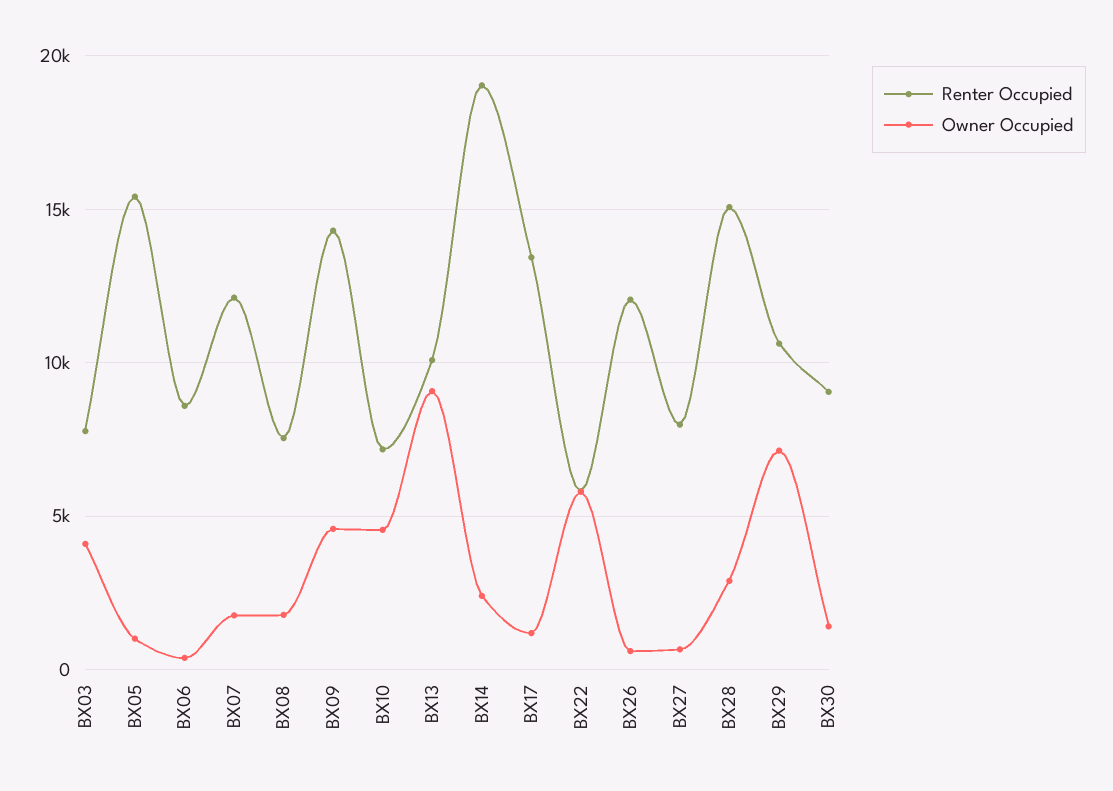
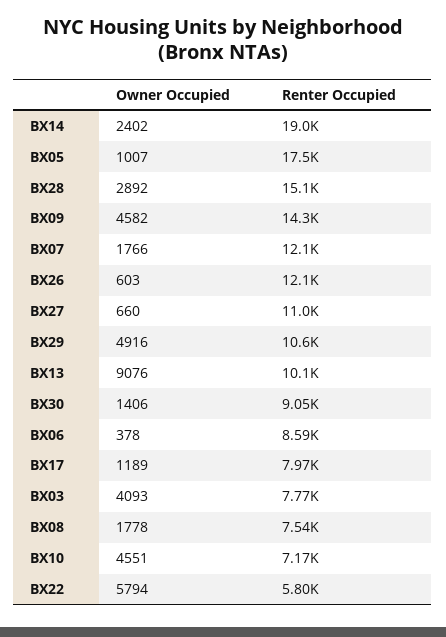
Renter Occupied, BX05: 15500 -> 17500
Renter Occupied, BX17: 13500 -> 7970
Renter Occupied, BX27: 8000 -> 11000
Owner Occupied, BX29: 7000 -> 4916

